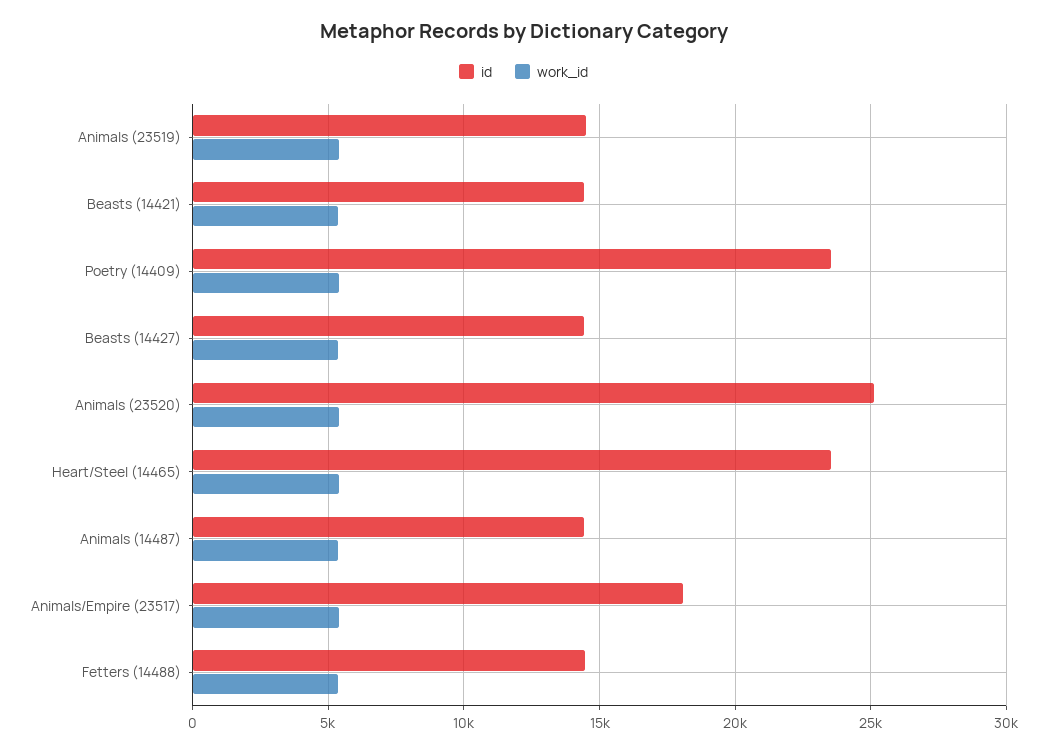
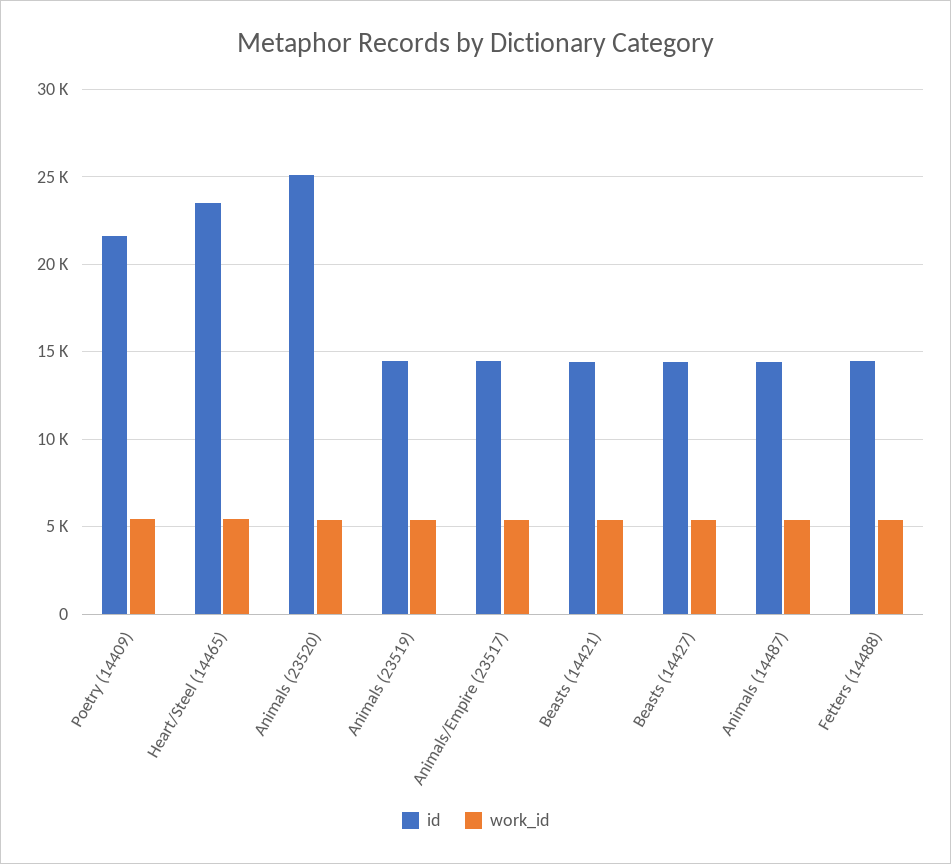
id, Poetry (14409): 23500 -> 21500
id, Animals/Empire (23517): 18000 -> 14500

